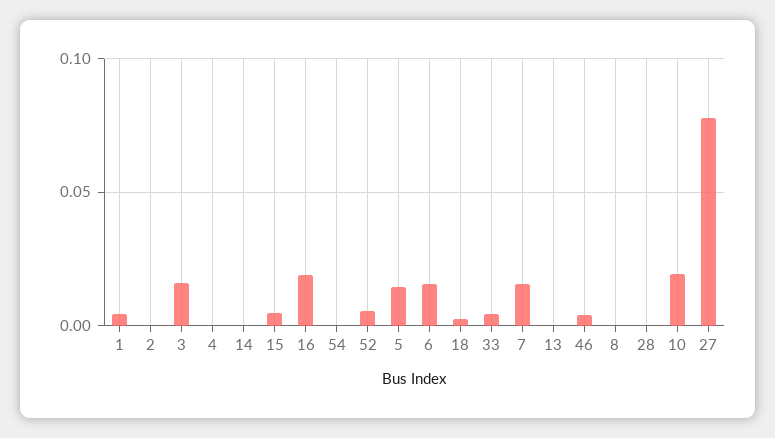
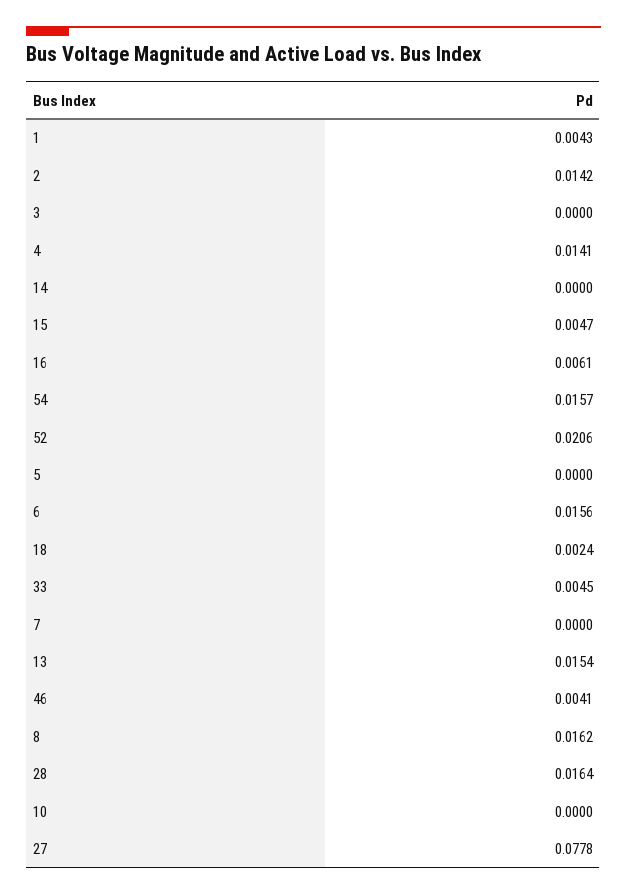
2: 0 -> 0.0142
3: 0.015 -> 0
4: 0 -> 0.0141
16: 0.02 -> 0.0061
54: 0 -> 0.0157
52: 0.005 -> 0.0206
5: 0.015 -> 0
7: 0.015 -> 0
13: 0 -> 0.0154
8: 0 -> 0.0162
28: 0 -> 0.0164
10: 0.02 -> 0

